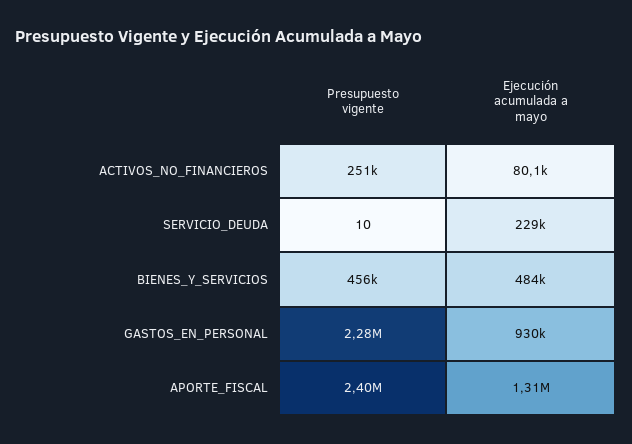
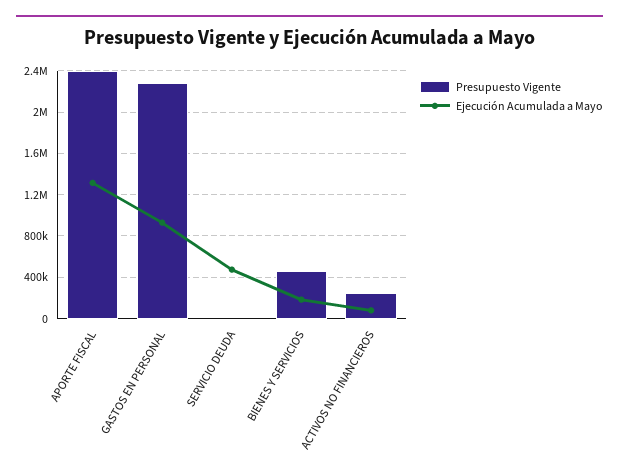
Ejecución acumulada a mayo, SERVICIO_DEUDA: 229000 -> 500000
Ejecución acumulada a mayo, BIENES_Y_SERVICIOS: 484000 -> 200000

